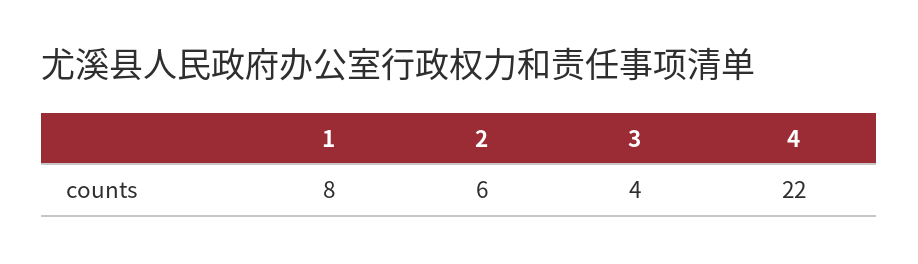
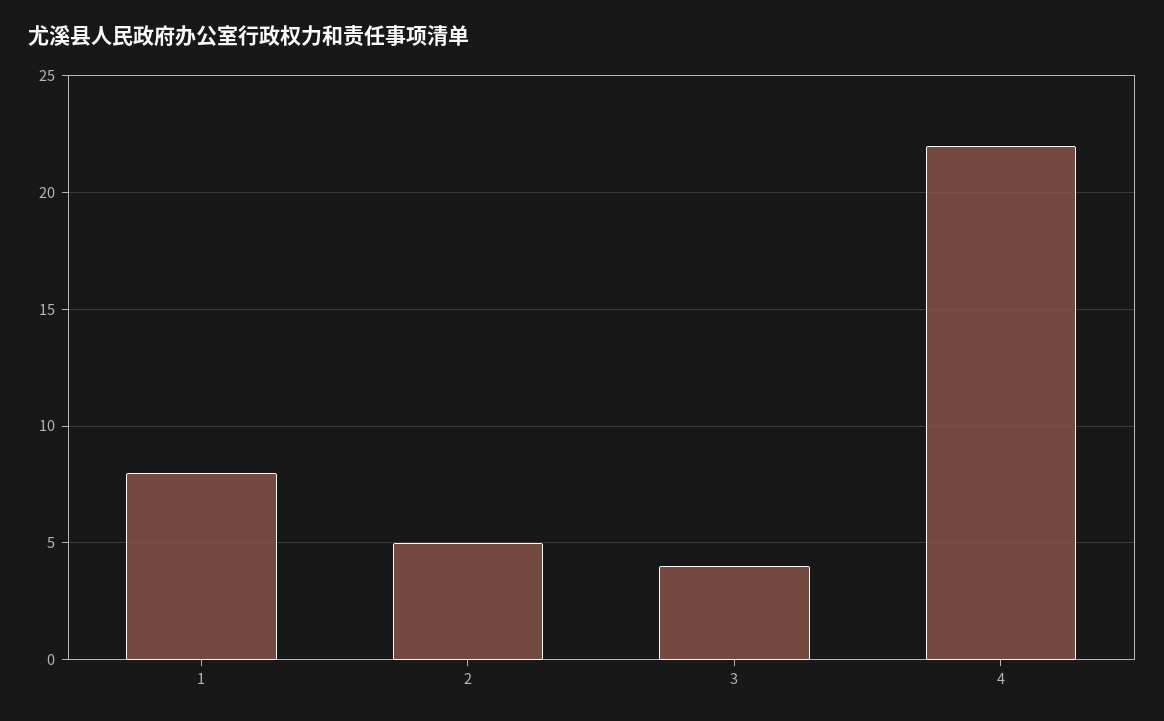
2: 6 -> 5

